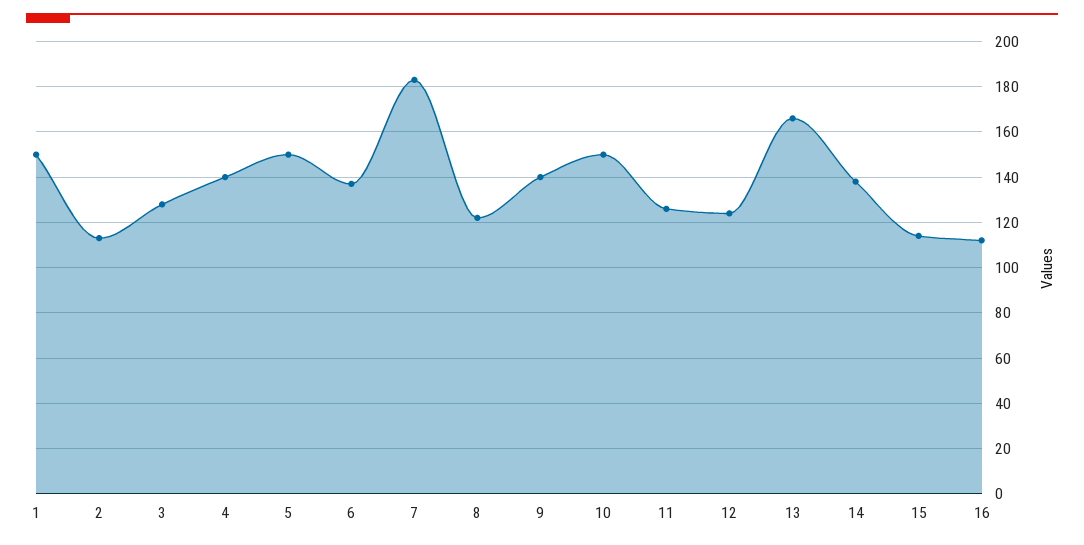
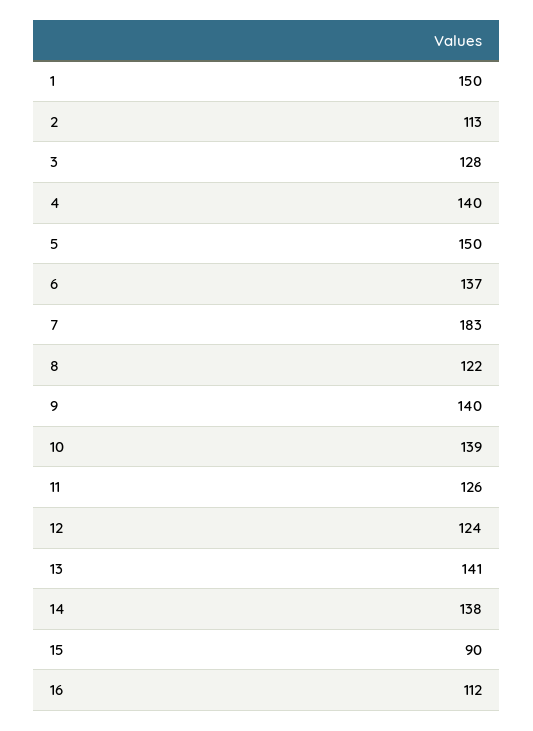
10: 150 -> 139
13: 165 -> 141
15: 115 -> 90

